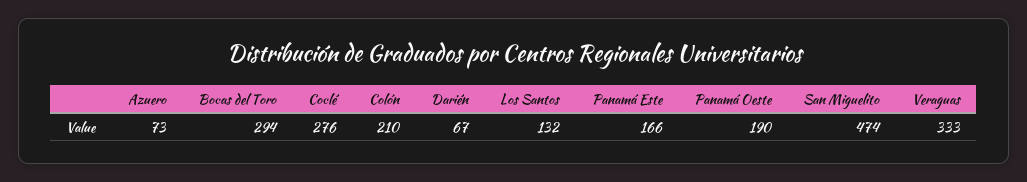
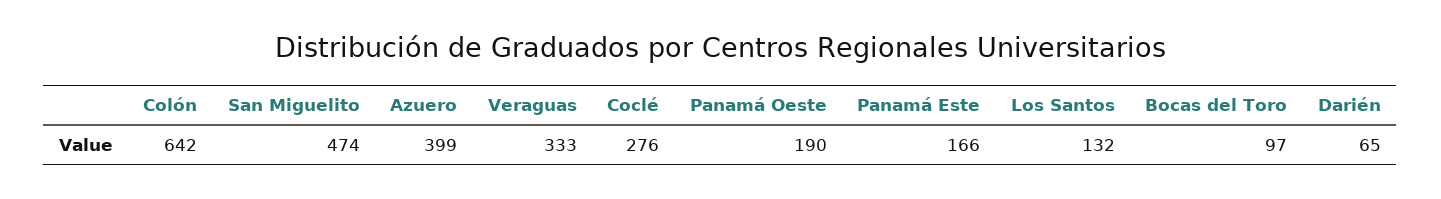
Azuero: 73 -> 399
Bocas del Toro: 294 -> 97
Colón: 210 -> 642
Darién: 67 -> 65

